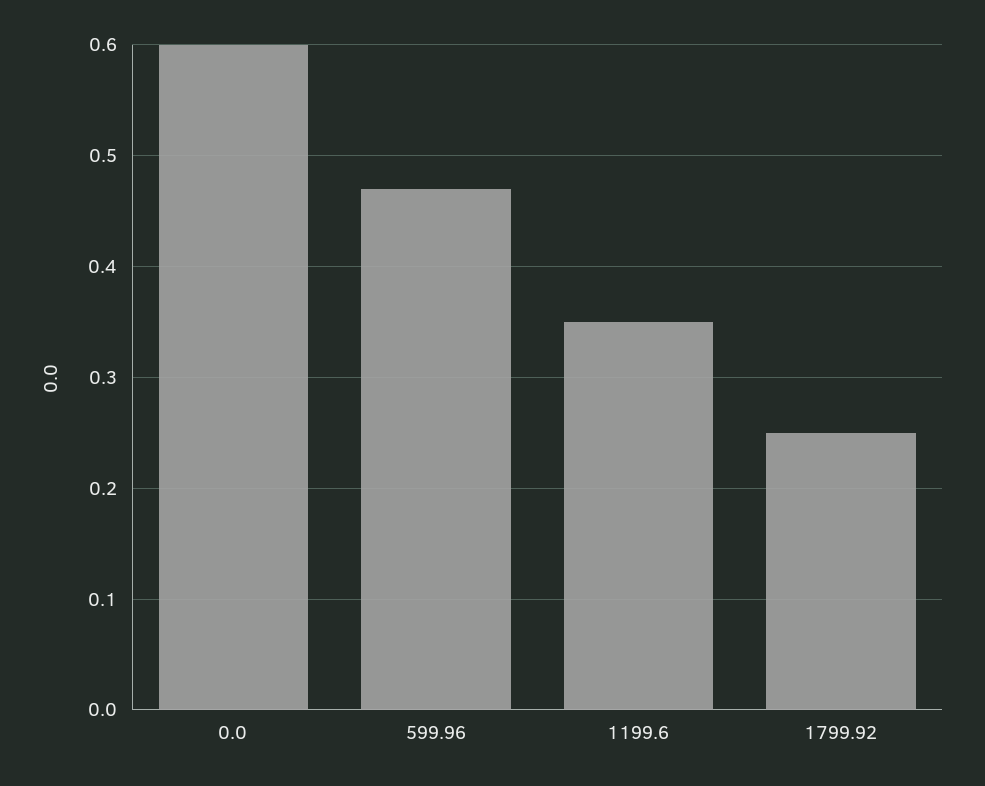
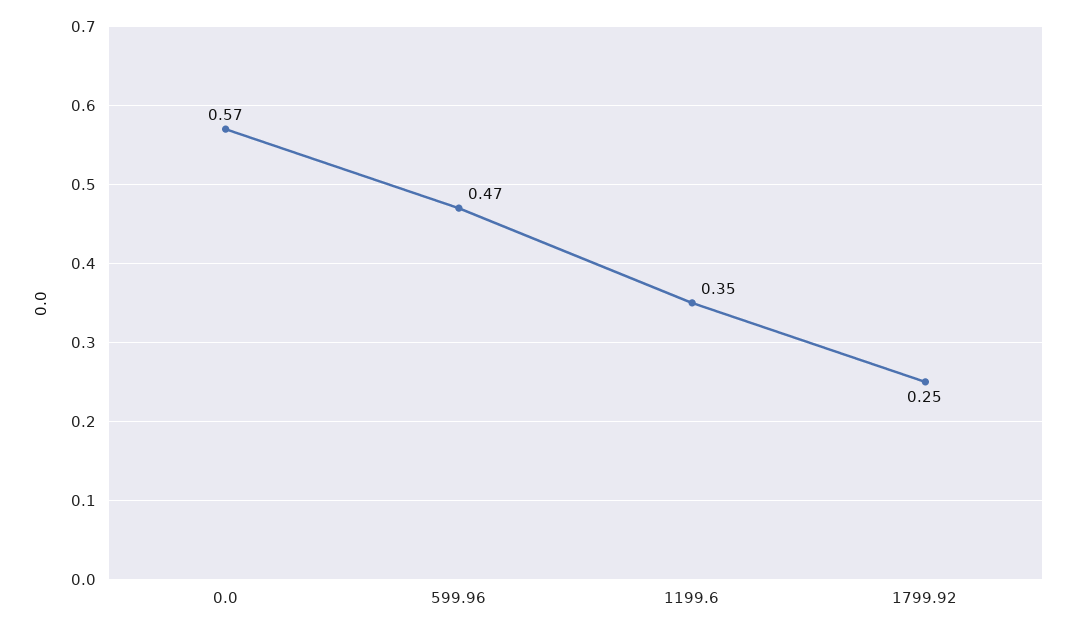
0.0: 0.6 -> 0.57

